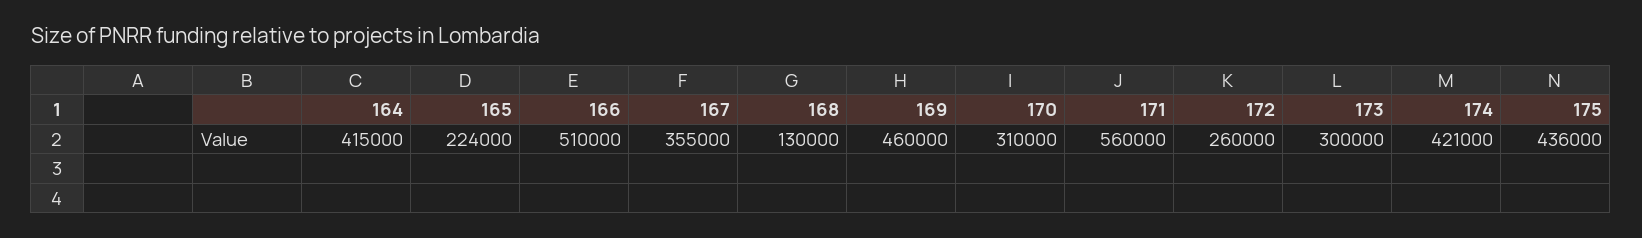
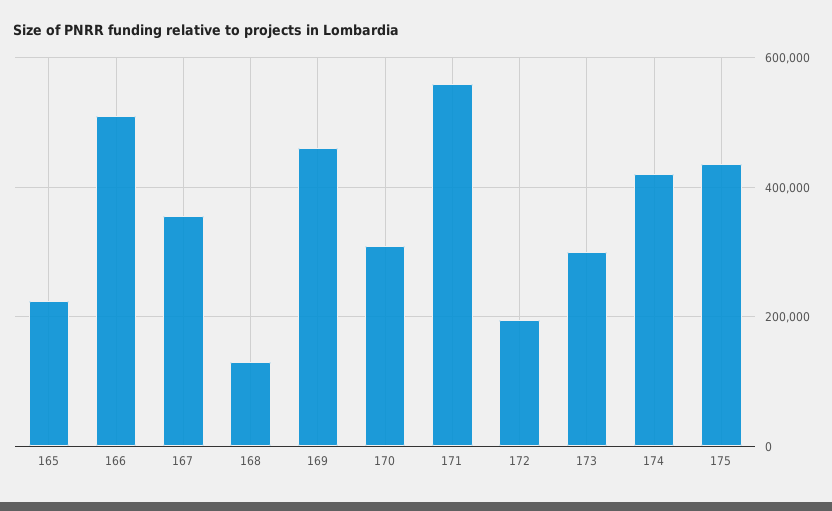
164: 415000 -> none
172: 260000 -> 200000

